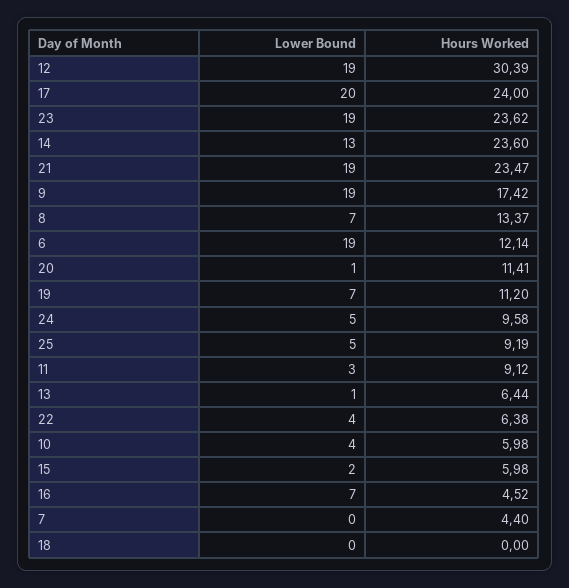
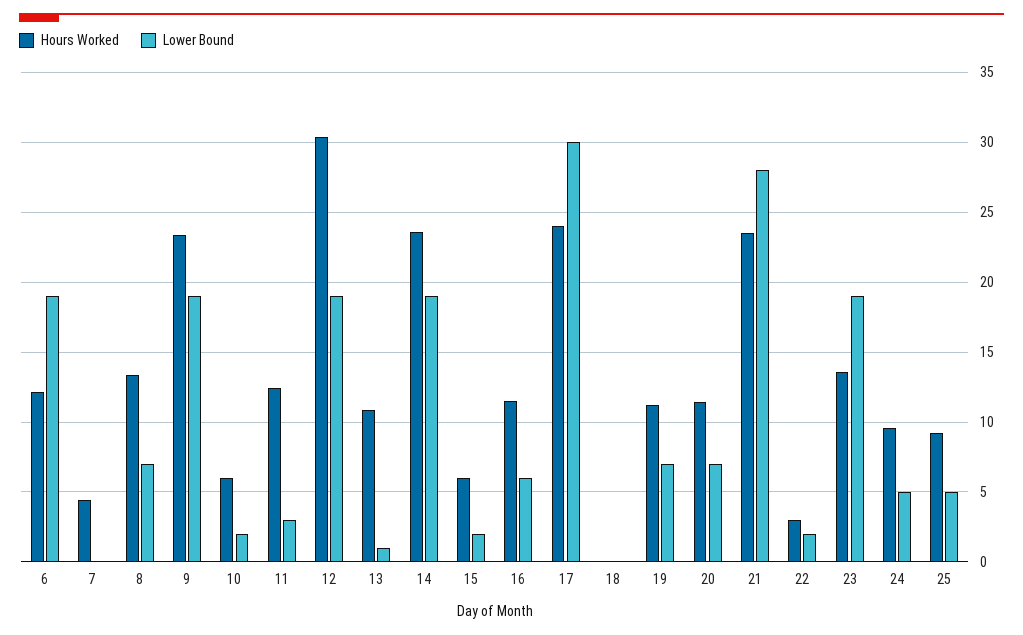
Lower Bound, 17: 20 -> 30
Hours Worked, 23: 23.62 -> 13.5
Lower Bound, 14: 13 -> 19
Lower Bound, 21: 19 -> 28
Hours Worked, 9: 17.42 -> 23.5
Lower Bound, 20: 1 -> 7
Hours Worked, 11: 9.12 -> 12.5
Hours Worked, 13: 6.44 -> 11
Lower Bound, 22: 4 -> 2
Hours Worked, 22: 6.38 -> 3
Lower Bound, 10: 4 -> 2
Lower Bound, 16: 7 -> 6
Hours Worked, 16: 4.52 -> 11.5

